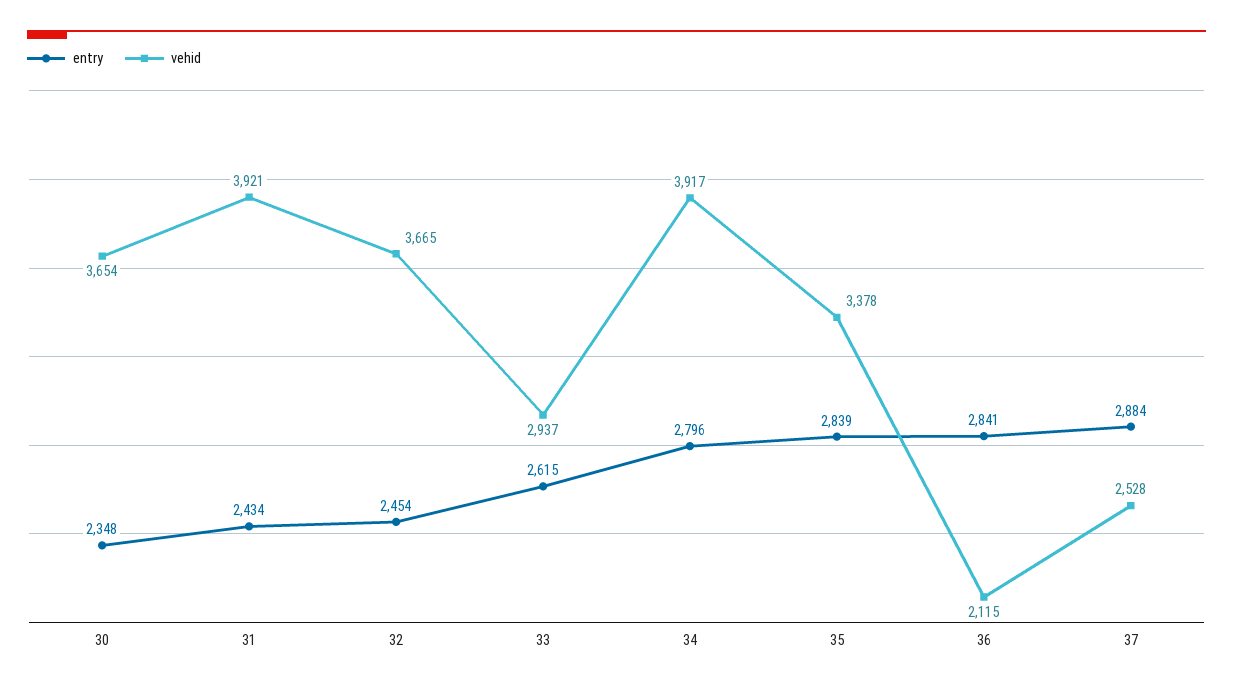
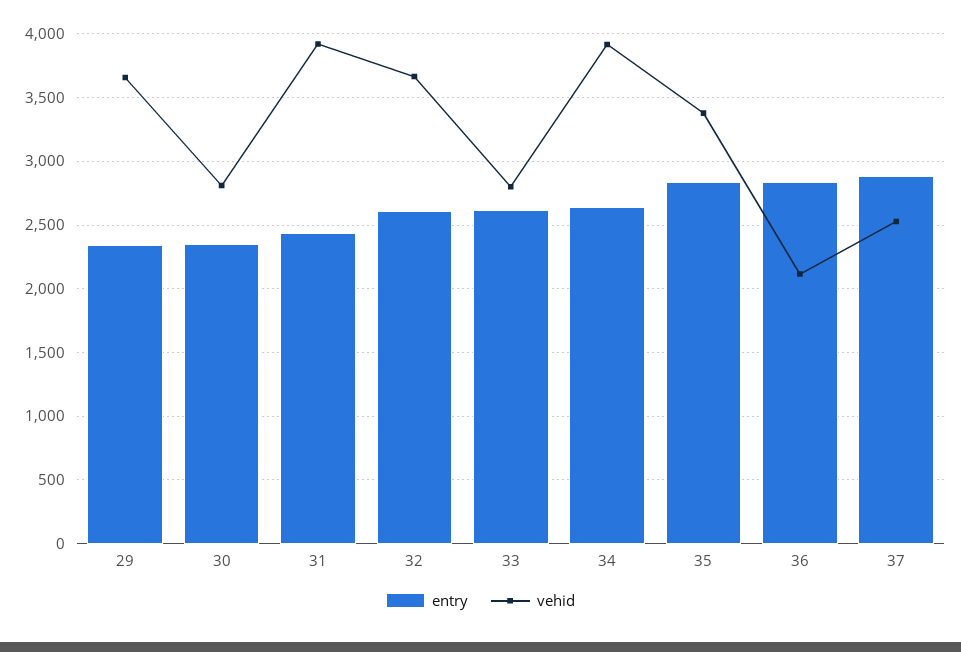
vehid, 30: 3654 -> 2800
entry, 32: 2454 -> 2600
vehid, 33: 2937 -> 2800
entry, 34: 2796 -> 2650
entry, 29: none -> 2350
vehid, 29: none -> 3650

